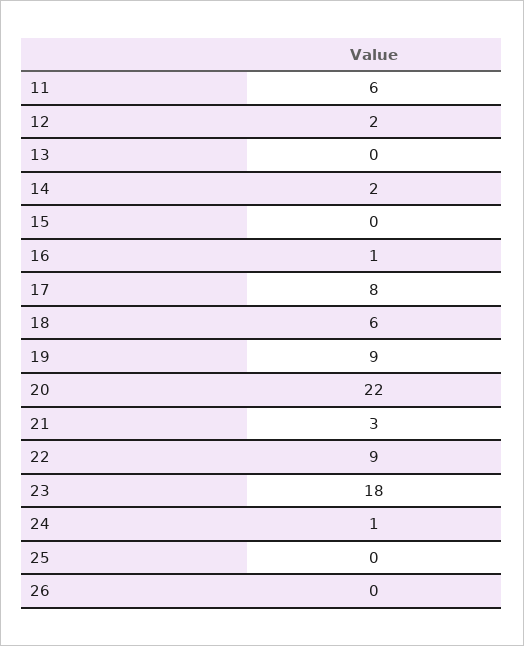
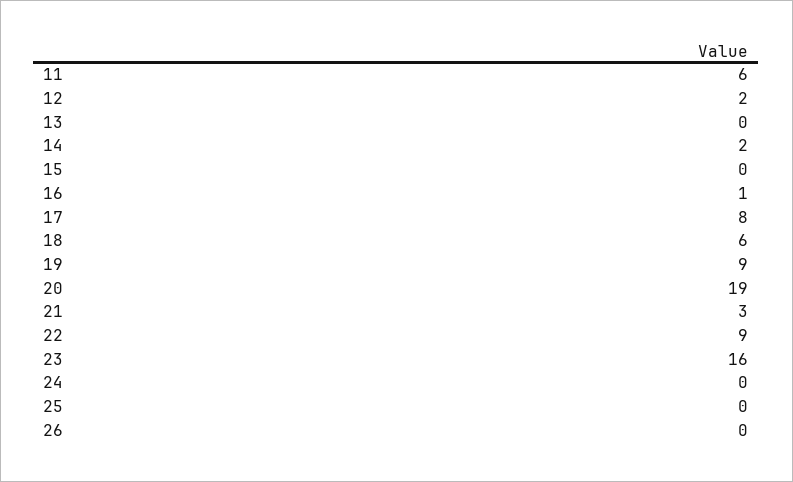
20: 22 -> 19
23: 18 -> 16
24: 1 -> 0

